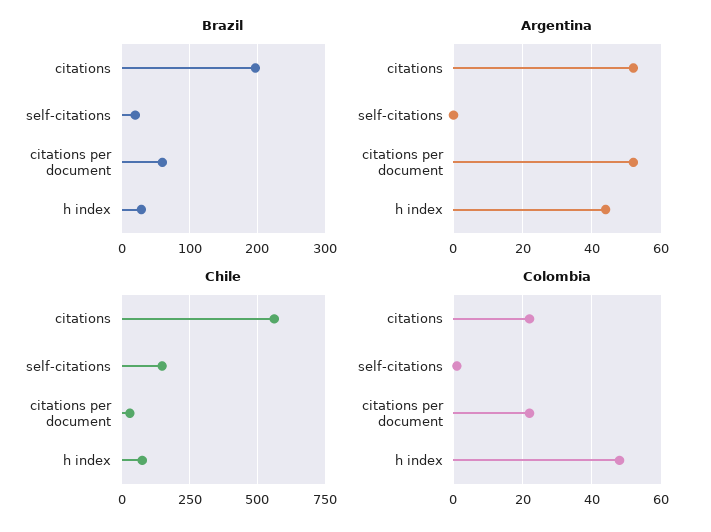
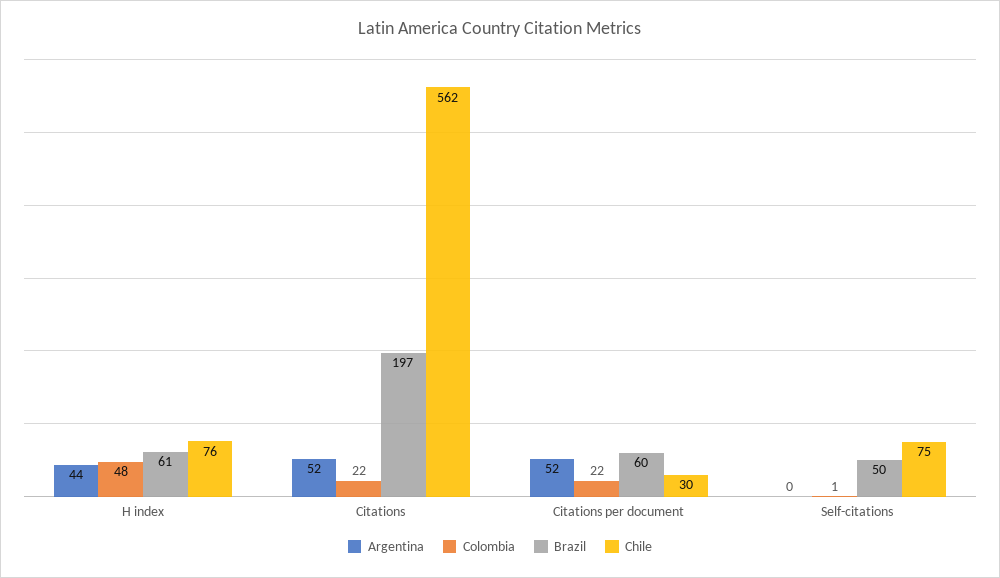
Brazil, self-citations: 20 -> 50
Brazil, h index: 30 -> 61
Chile, self-citations: 150 -> 75

